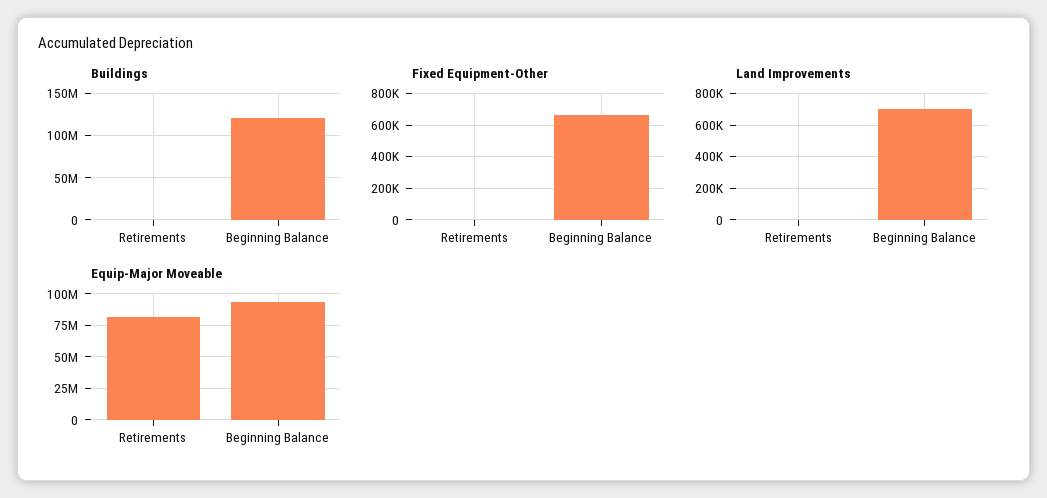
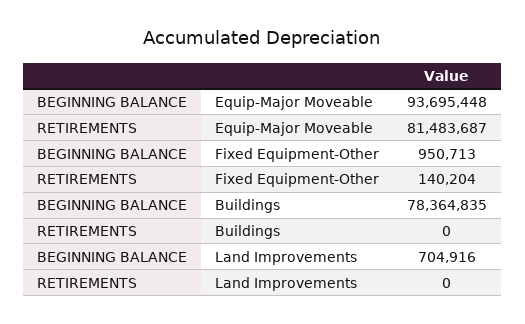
Buildings, Beginning Balance: 120000000 -> 78364835
Fixed Equipment-Other, Retirements: 0 -> 140204
Fixed Equipment-Other, Beginning Balance: 650000 -> 950713

